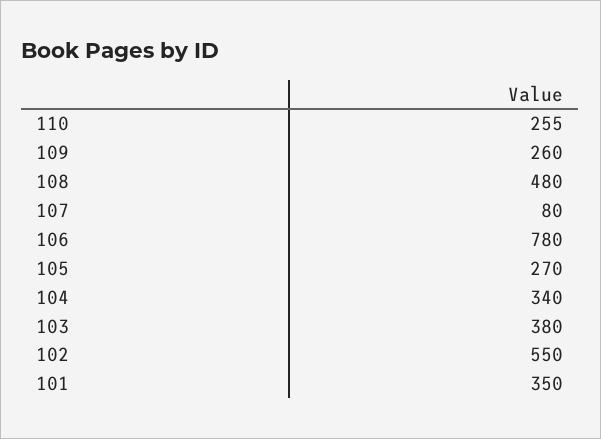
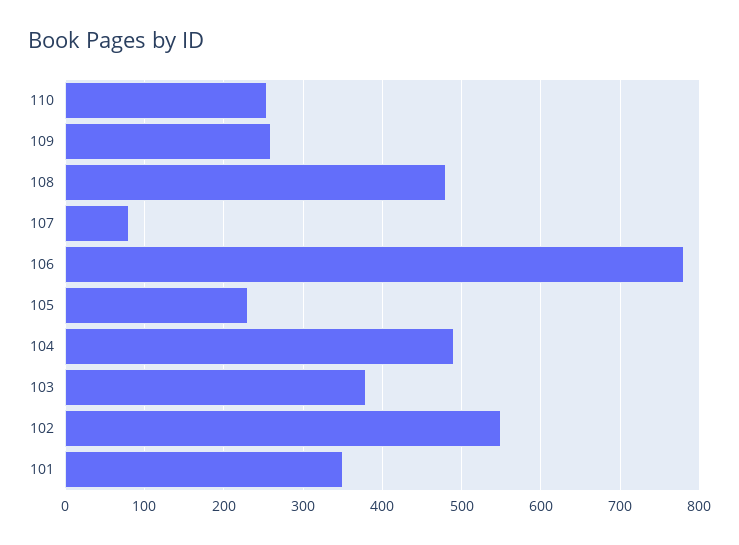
105: 270 -> 230
104: 340 -> 490

